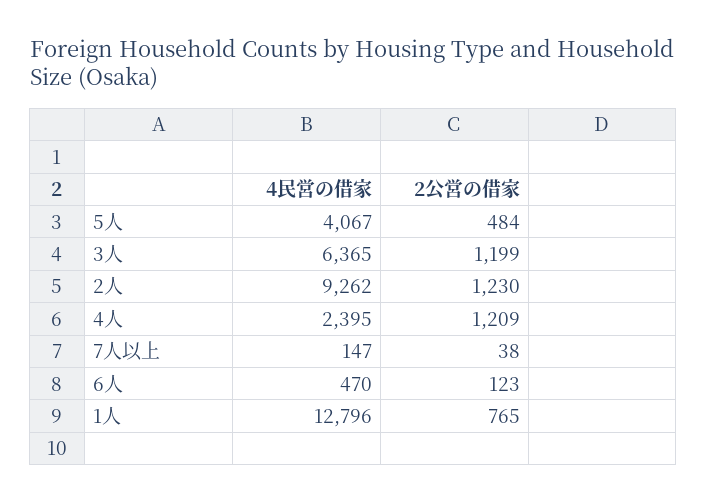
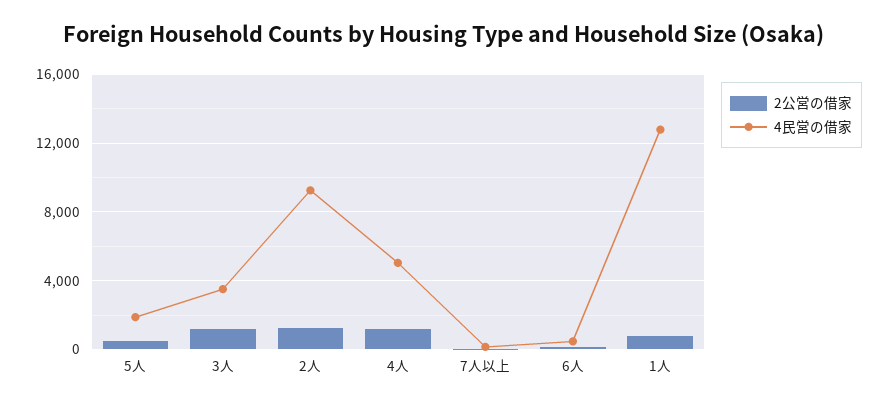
4民営の借家, 5人: 4067 -> 2000
4民営の借家, 3人: 6365 -> 3500
4民営の借家, 4人: 2395 -> 5000

